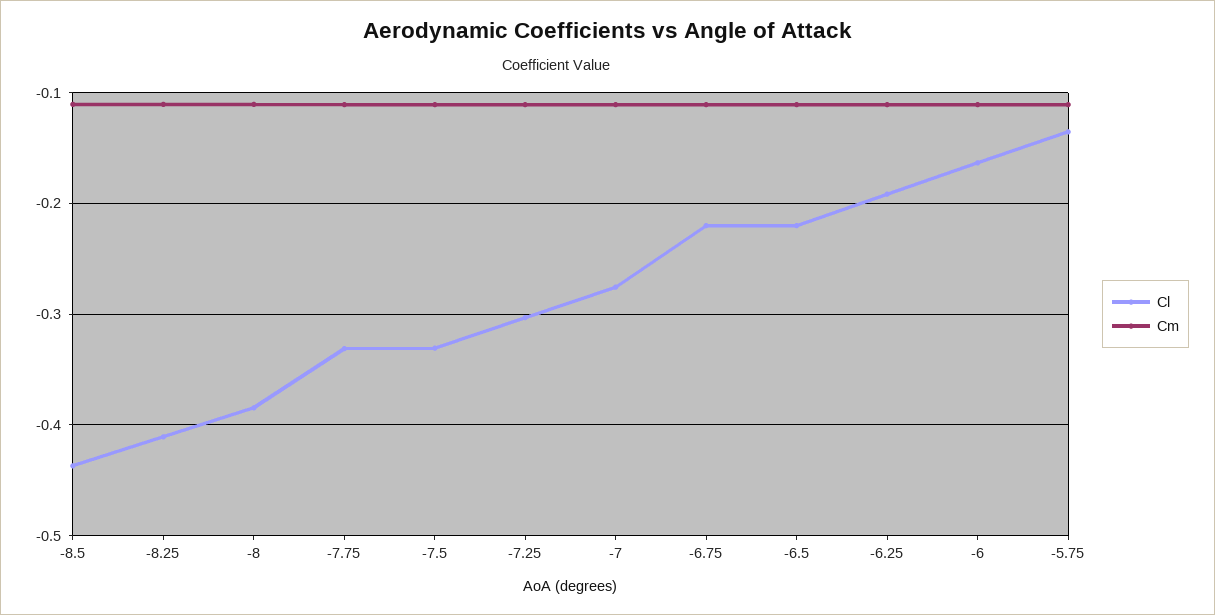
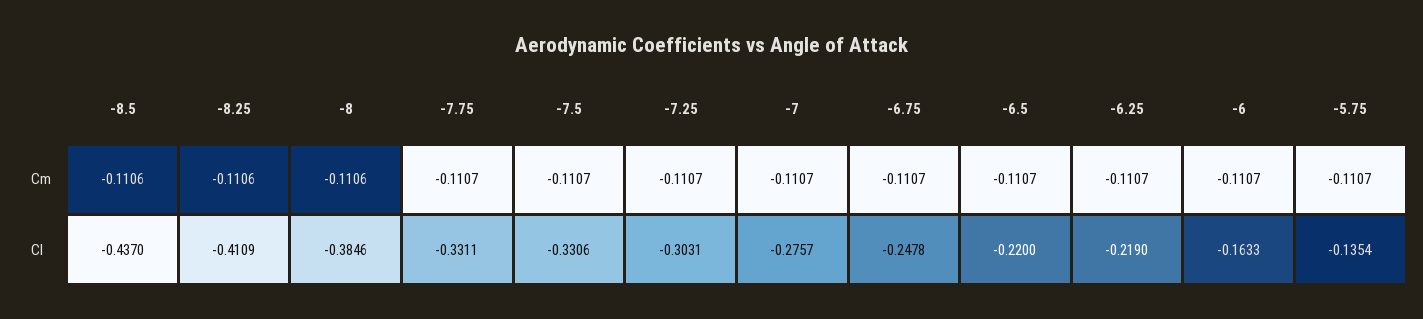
Cl, -6.75: -0.22 -> -0.2478
Cl, -6.25: -0.19 -> -0.219

